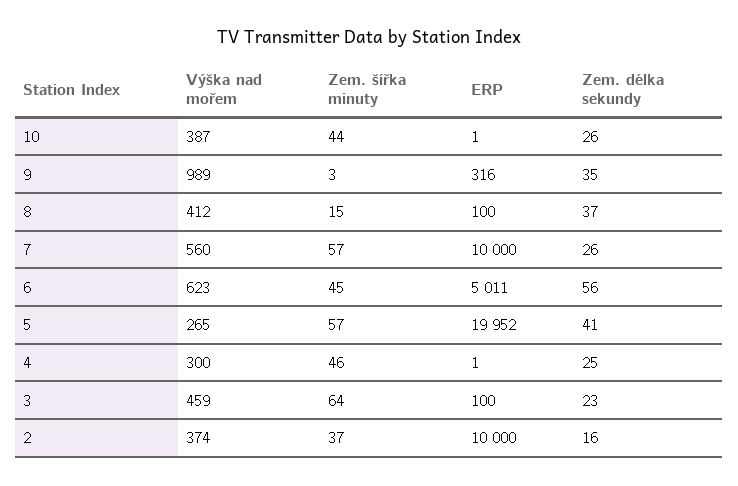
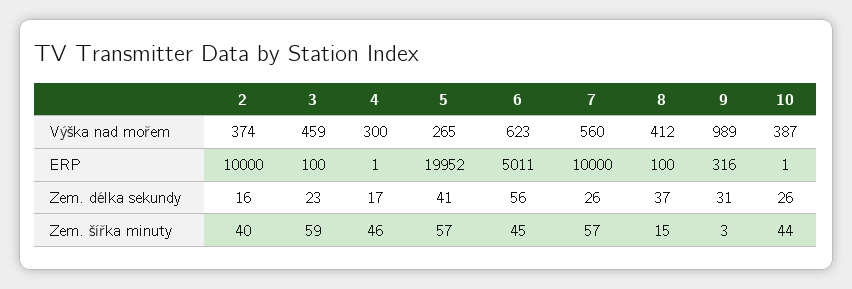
Zem. délka sekundy, 9: 35 -> 31
Zem. délka sekundy, 4: 25 -> 17
Zem. šířka minuty, 3: 64 -> 59
Zem. šířka minuty, 2: 37 -> 40

